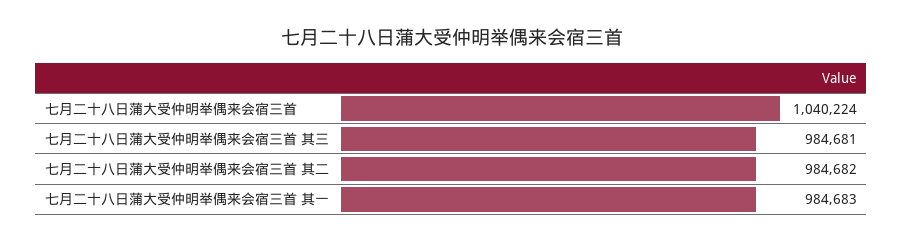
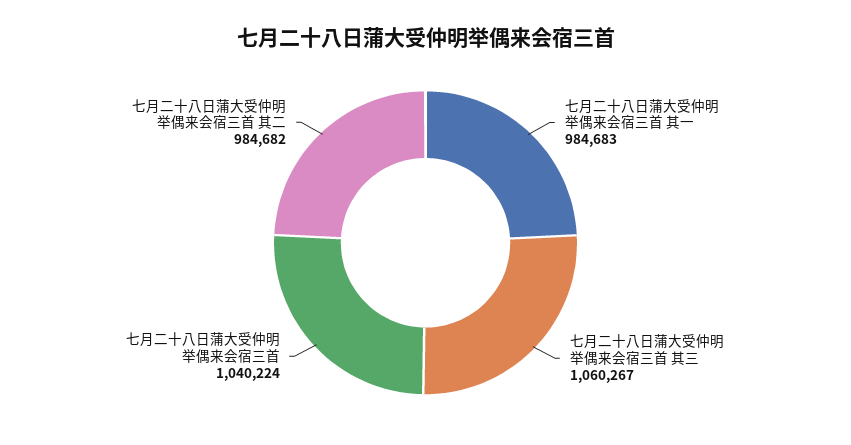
七月二十八日蒲大受仲明举偶来会宿三首 其三: 984681 -> 1060267

